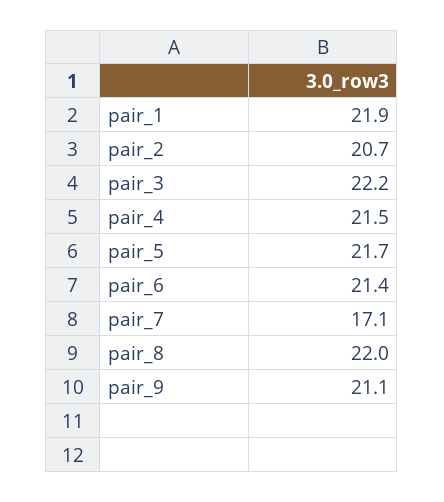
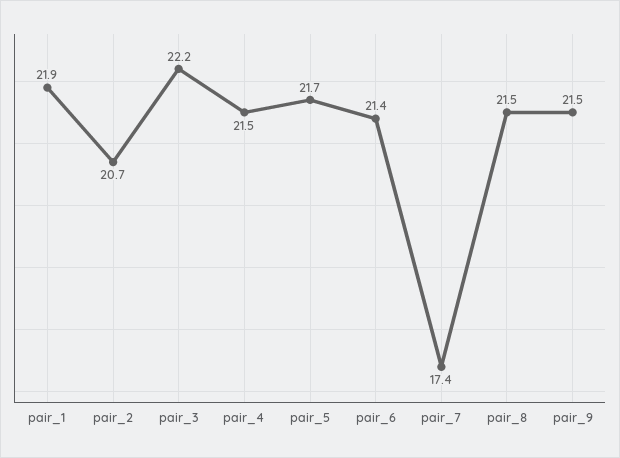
pair_7: 17.1 -> 17.4
pair_8: 22 -> 21.5
pair_9: 21.1 -> 21.5

